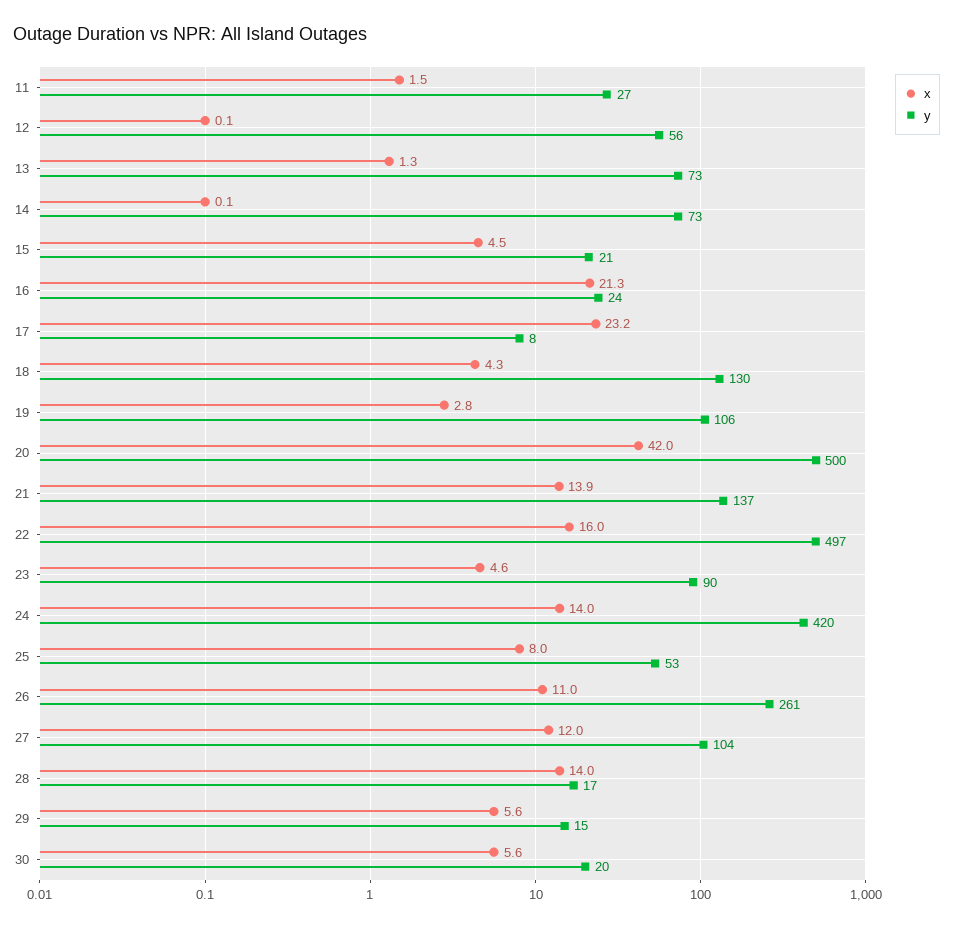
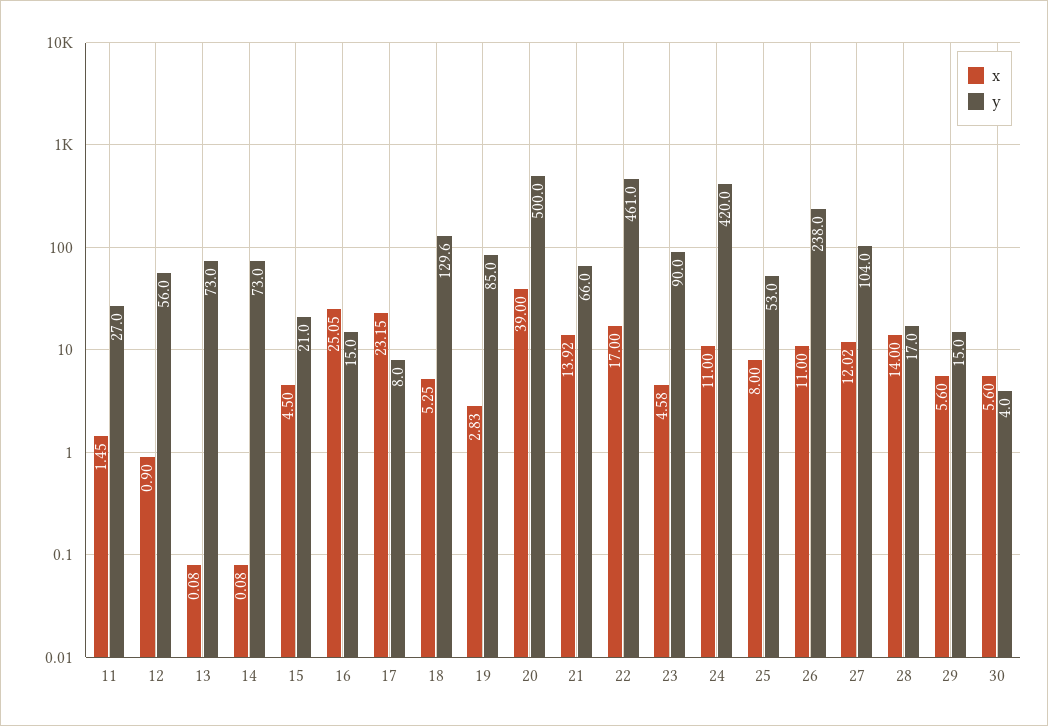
x, 12: 0.1 -> 0.9
x, 13: 1.3 -> 0.08
x, 16: 21.3 -> 25.05
y, 16: 24 -> 15
x, 18: 4.3 -> 5.25
y, 19: 106 -> 85
x, 20: 42 -> 39
y, 21: 137 -> 66
x, 22: 16 -> 17
y, 22: 497 -> 461
x, 24: 14 -> 11
y, 26: 261 -> 238
y, 30: 20 -> 4

